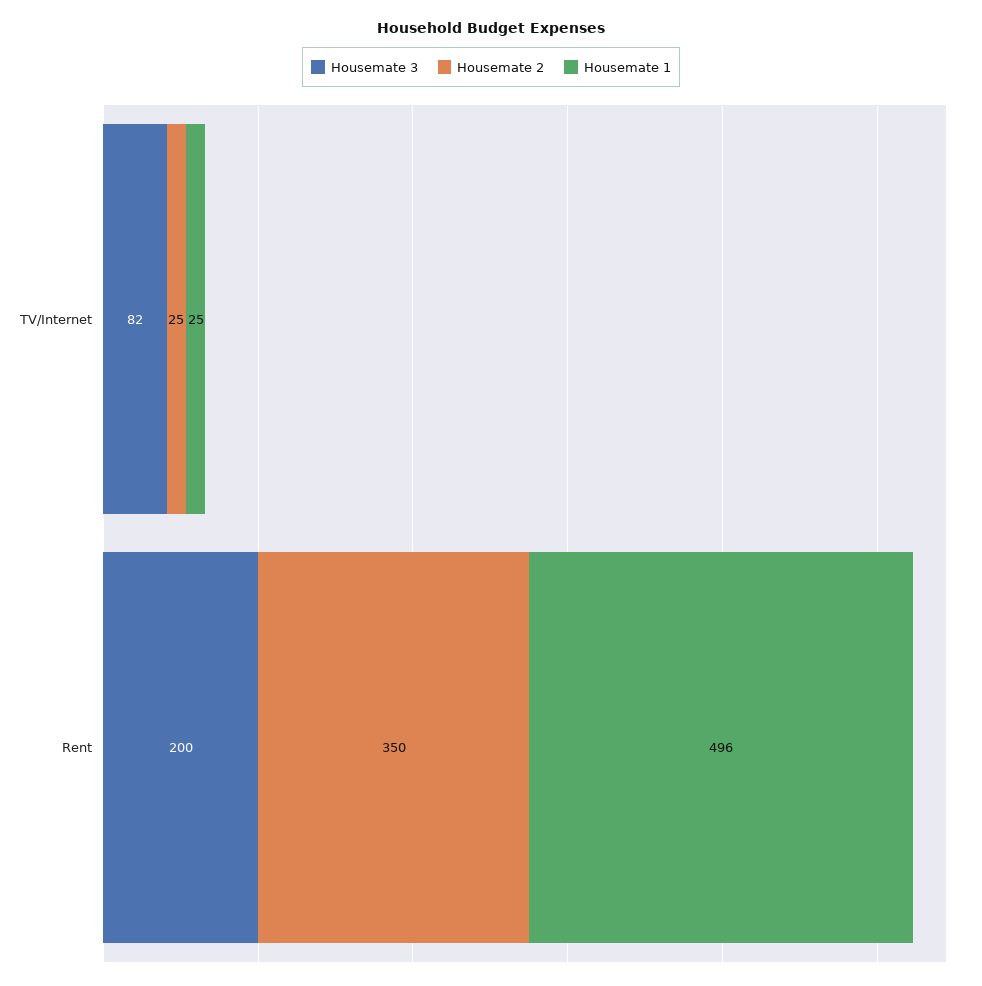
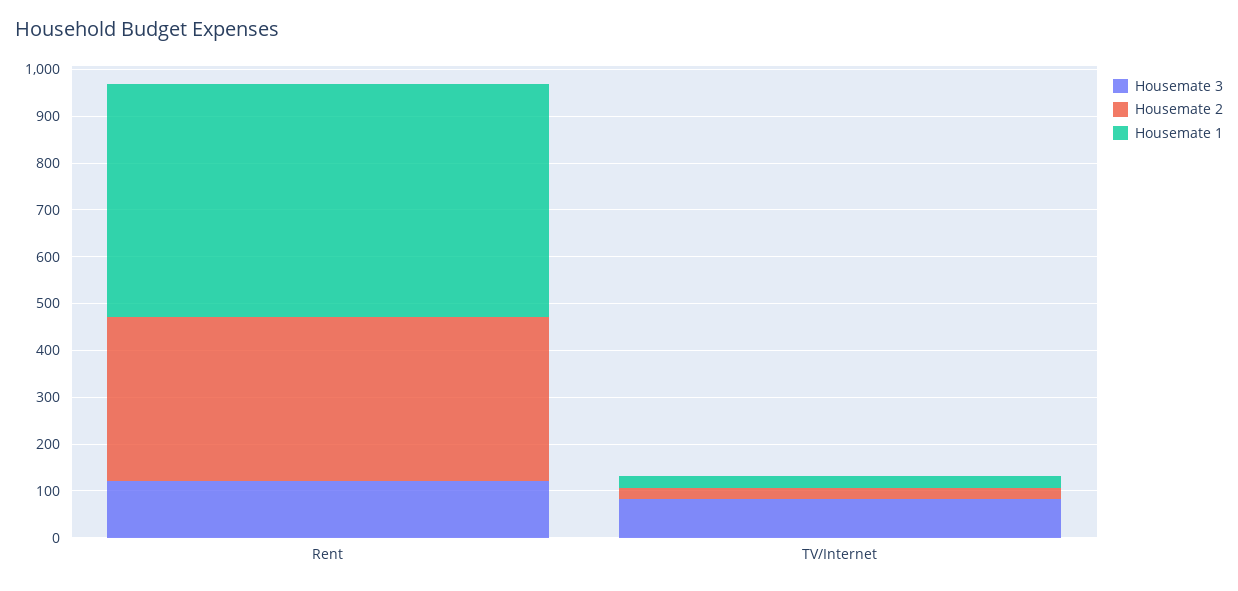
Housemate 3, Rent: 200 -> 120

